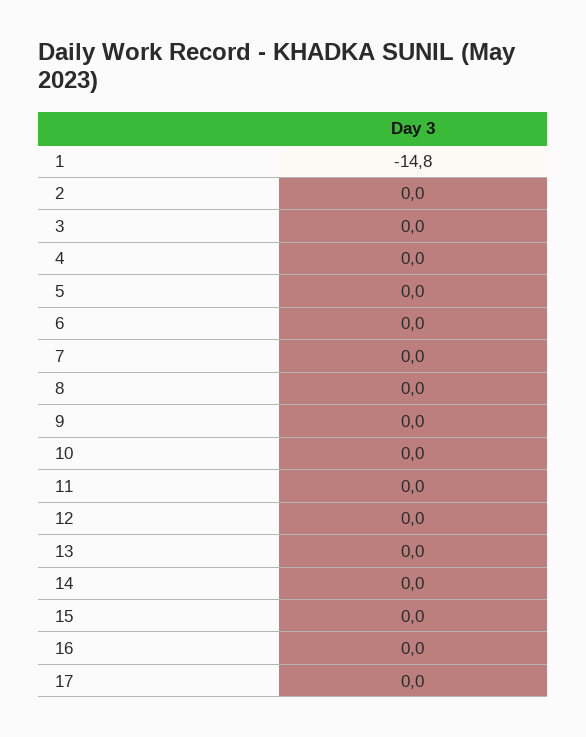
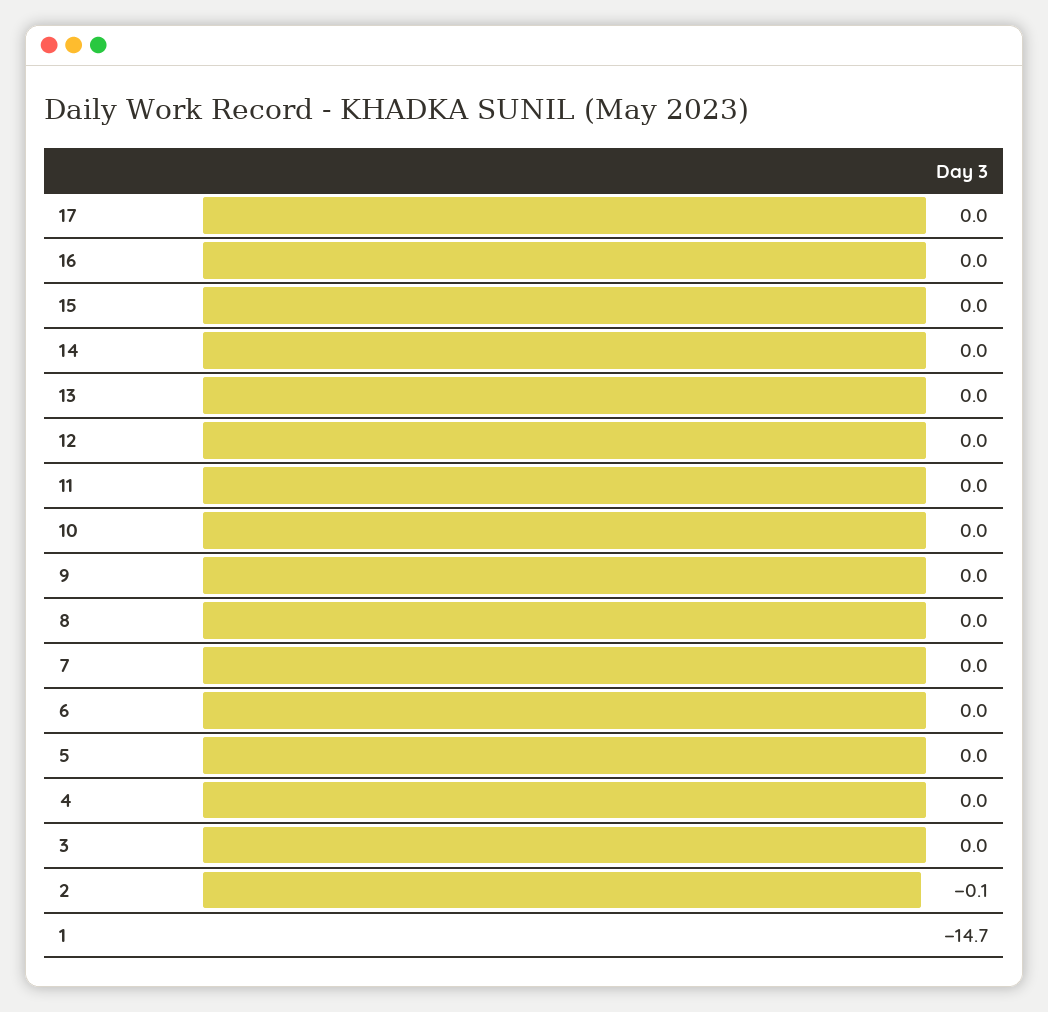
1: -14.8 -> -14.7
2: 0 -> -0.1

